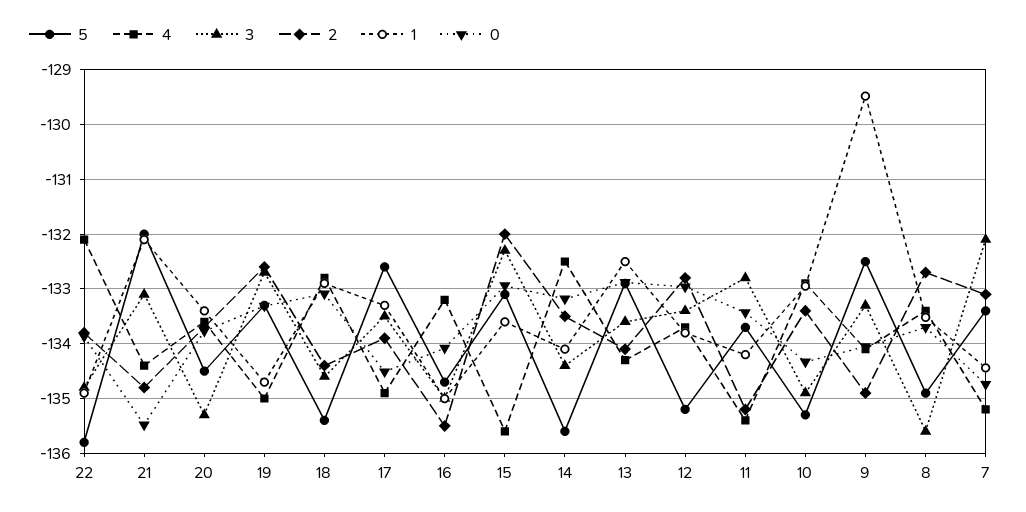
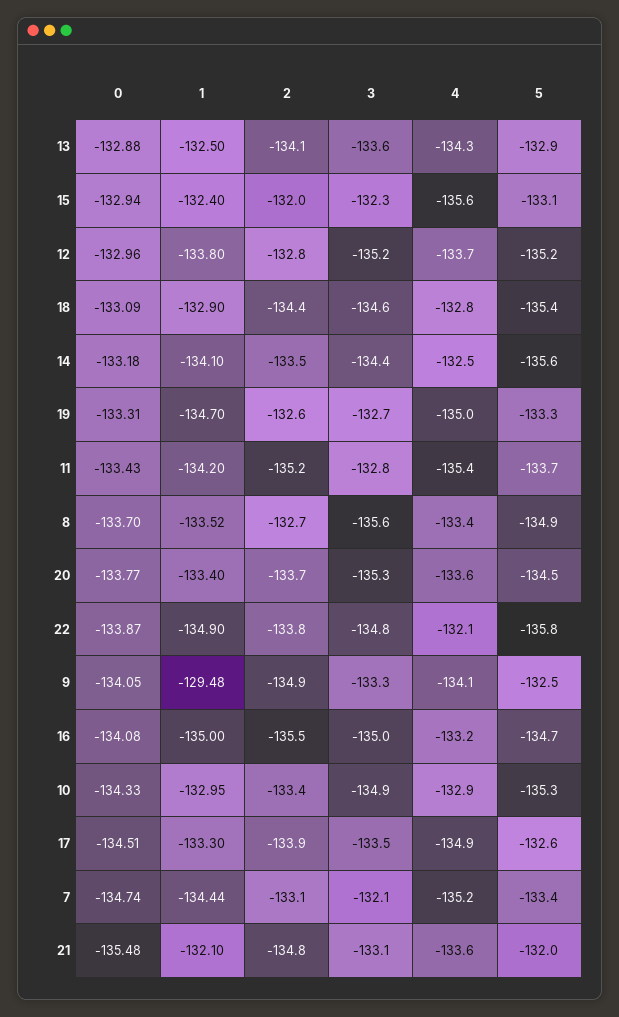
4, 21: -134.4 -> -133.6
1, 15: -133.6 -> -132.4
3, 12: -133.4 -> -135.2

